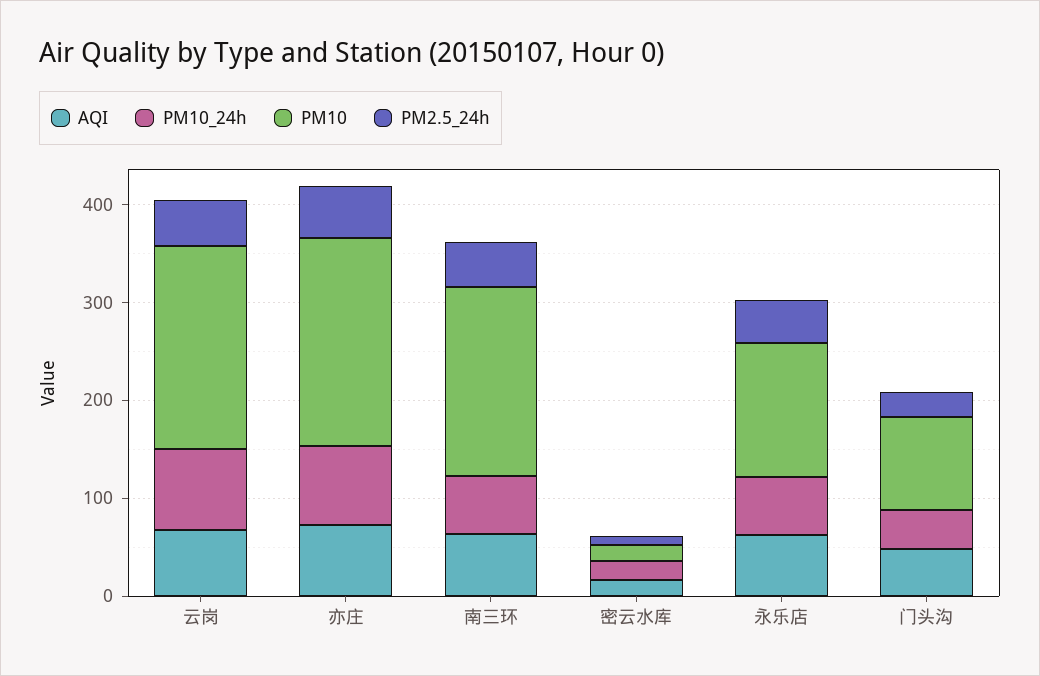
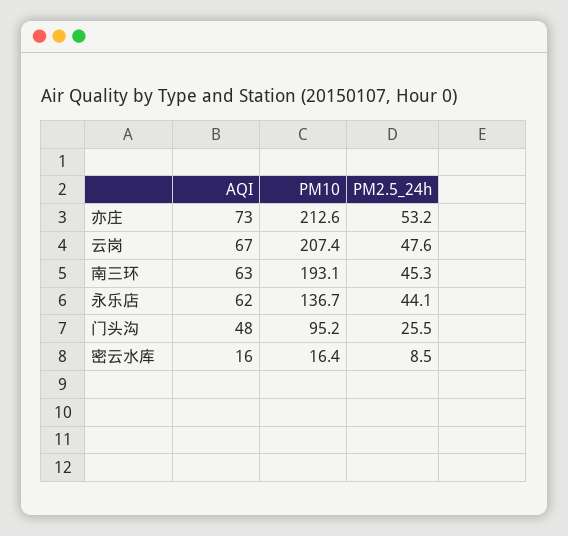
PM10_24h, 云岗: 80 -> none
PM10_24h, 亦庄: 80 -> none
PM10_24h, 南三环: 60 -> none
PM10_24h, 密云水库: 20 -> none
PM10_24h, 永乐店: 60 -> none
PM10_24h, 门头沟: 40 -> none

